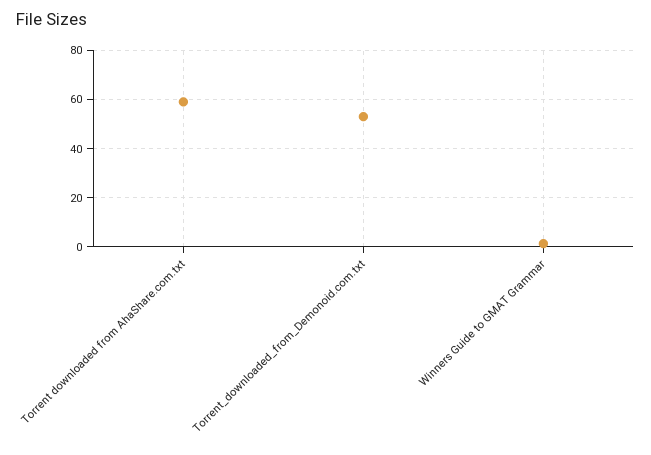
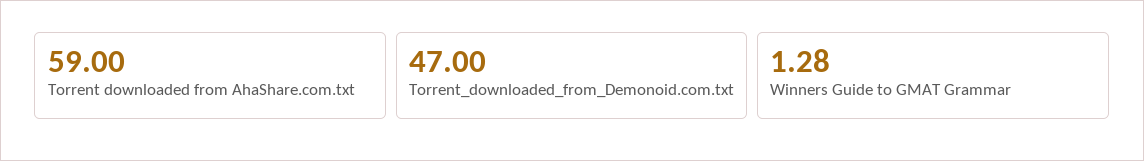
Torrent_downloaded_from_Demonoid.com.txt: 52.5 -> 47

